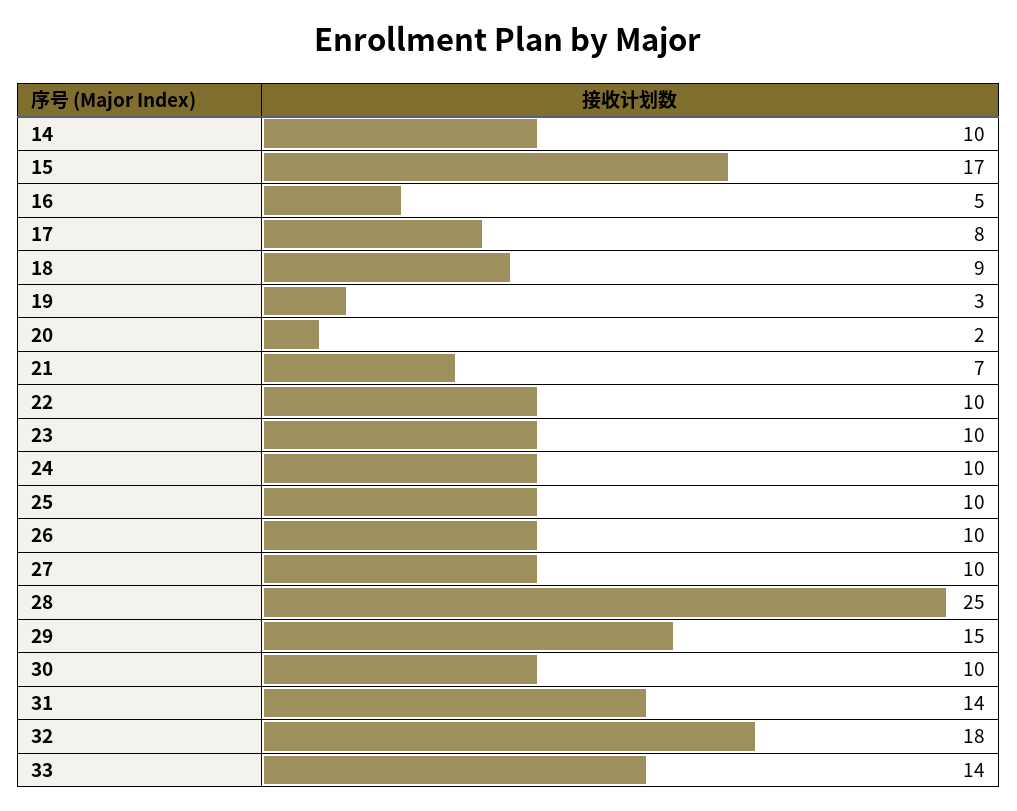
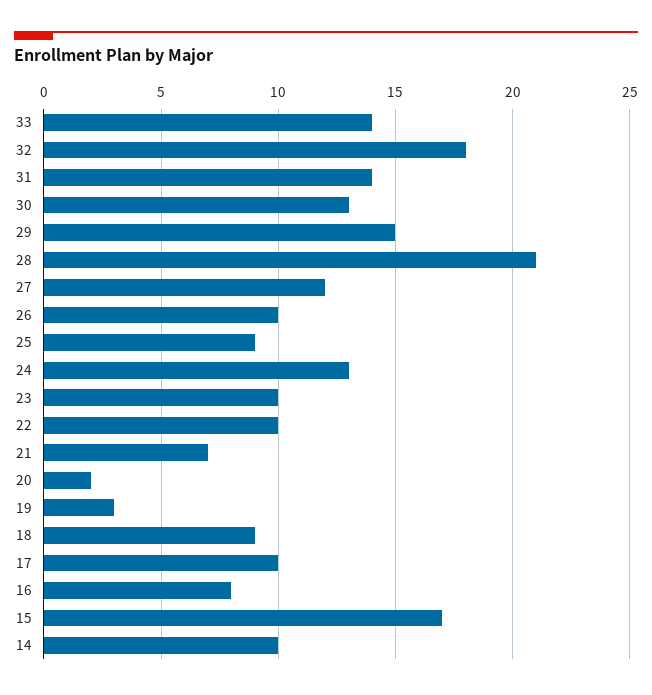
16: 5 -> 8
17: 8 -> 10
24: 10 -> 13
25: 10 -> 9
27: 10 -> 12
28: 25 -> 21
30: 10 -> 13

